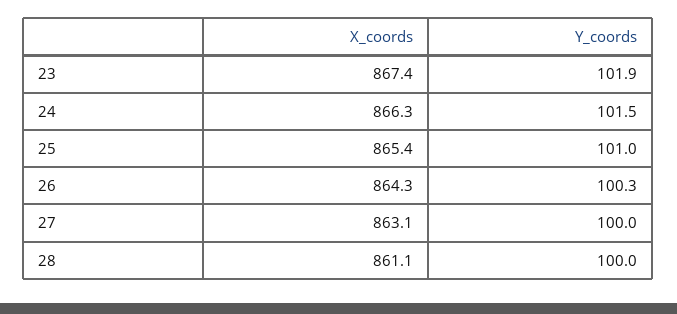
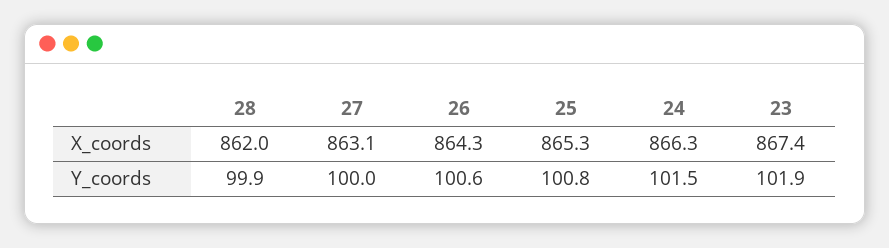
X_coords, 25: 865.4 -> 865.3
Y_coords, 25: 101 -> 100.8
Y_coords, 26: 100.3 -> 100.6
X_coords, 28: 861.1 -> 862
Y_coords, 28: 100 -> 99.9

